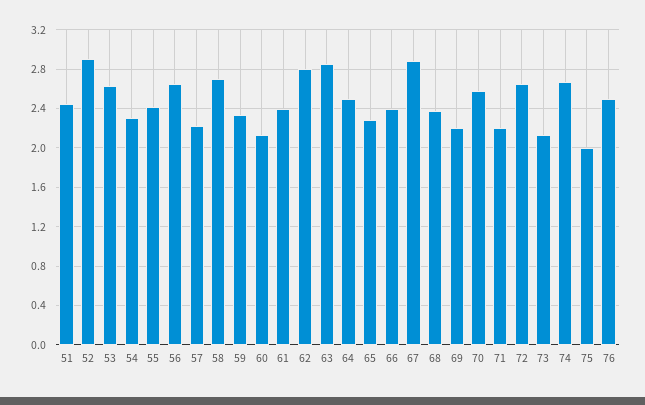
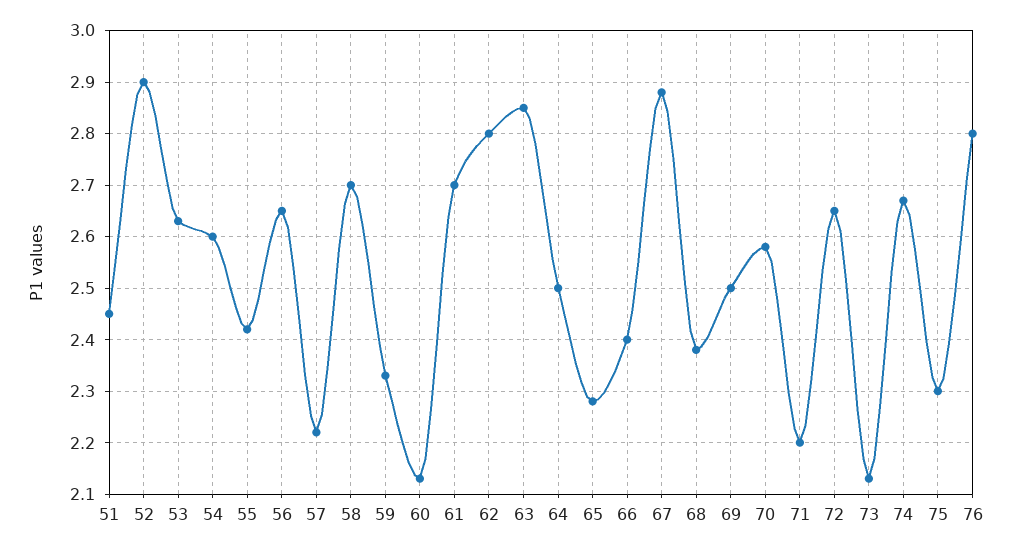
54: 2.3 -> 2.6
61: 2.4 -> 2.7
69: 2.2 -> 2.5
75: 2 -> 2.3
76: 2.5 -> 2.8

